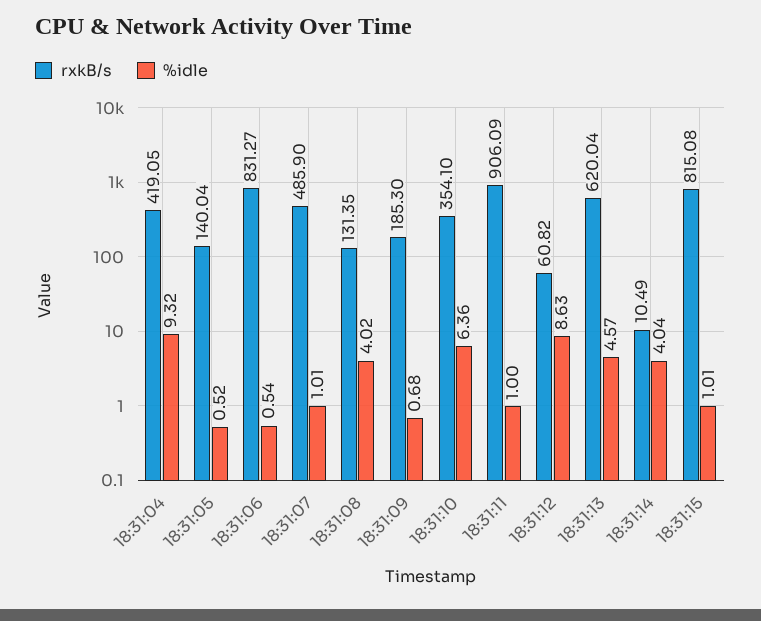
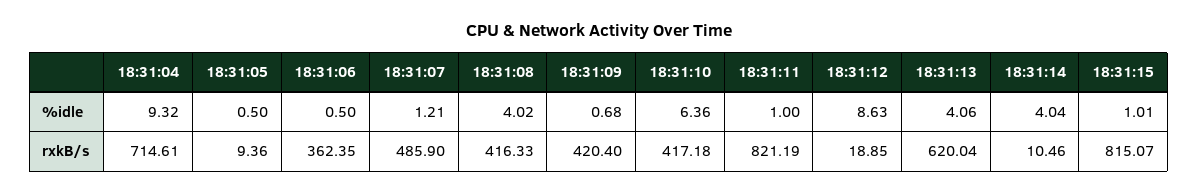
rxkB/s, 18:31:04: 419.05 -> 714.61
rxkB/s, 18:31:05: 140.04 -> 9.36
%idle, 18:31:05: 0.52 -> 0.5
rxkB/s, 18:31:06: 831.27 -> 362.35
%idle, 18:31:06: 0.54 -> 0.5
%idle, 18:31:07: 1.01 -> 1.21
rxkB/s, 18:31:08: 131.35 -> 416.33
rxkB/s, 18:31:09: 185.3 -> 420.4
rxkB/s, 18:31:10: 354.1 -> 417.18
rxkB/s, 18:31:11: 906.09 -> 821.19
rxkB/s, 18:31:12: 60.82 -> 18.85
%idle, 18:31:13: 4.57 -> 4.06
rxkB/s, 18:31:14: 10.49 -> 10.46
rxkB/s, 18:31:15: 815.08 -> 815.07

